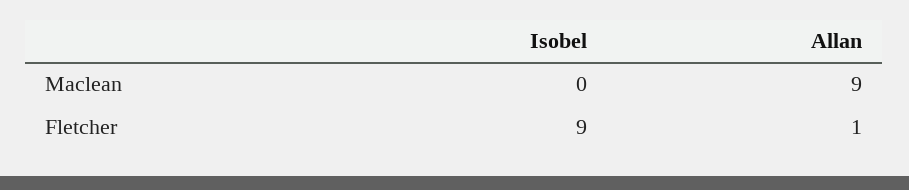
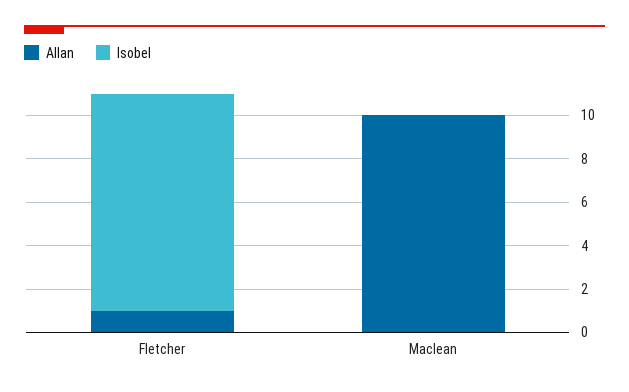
Allan, Maclean: 9 -> 10
Isobel, Fletcher: 9 -> 10

